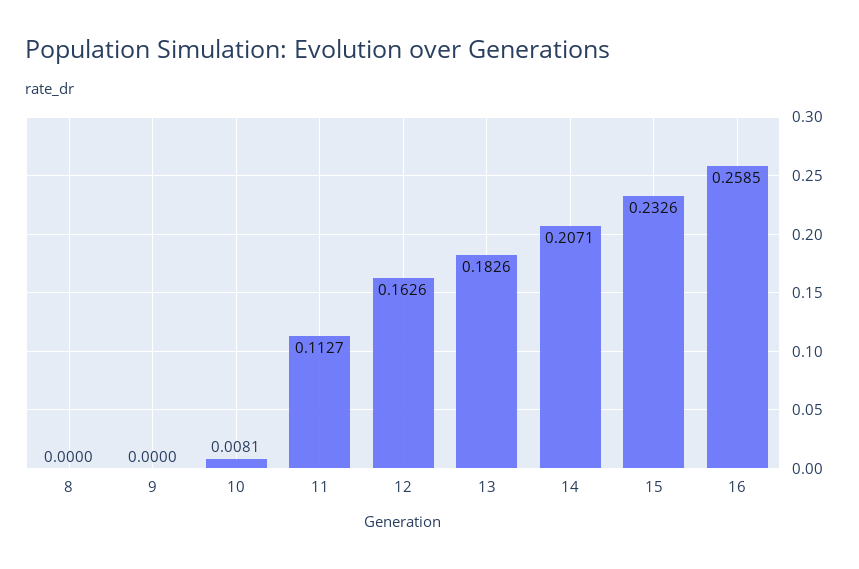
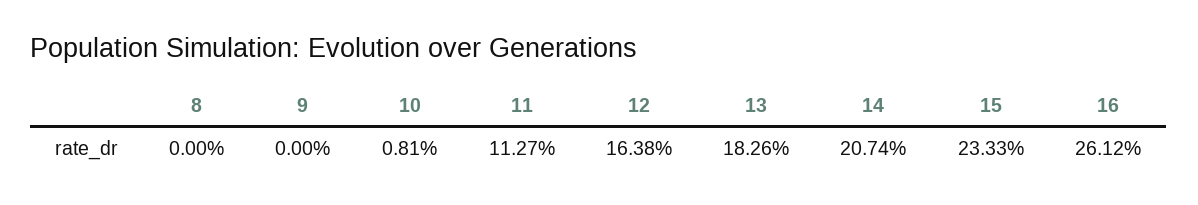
12: 0.1626 -> 0.1638
14: 0.2071 -> 0.2074
15: 0.2326 -> 0.2333
16: 0.2585 -> 0.2612

